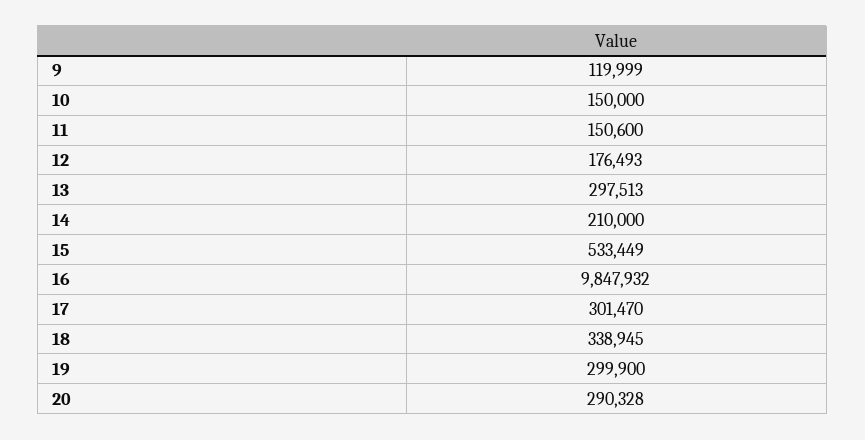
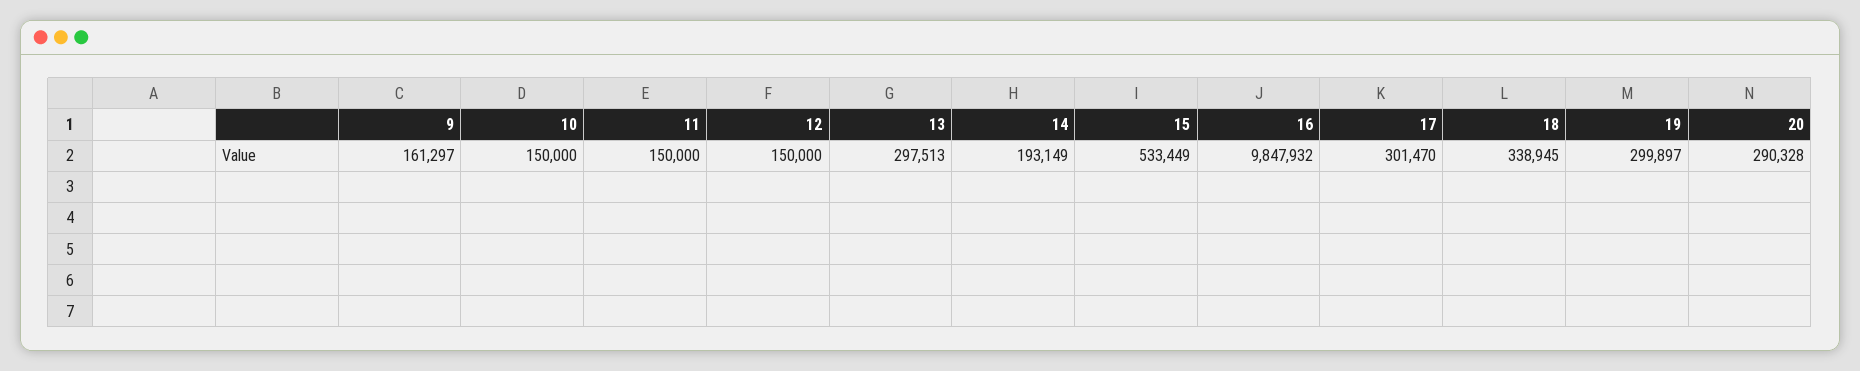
9: 119999 -> 161297
11: 150600 -> 150000
12: 176493 -> 150000
14: 210000 -> 193149
19: 299900 -> 299897

